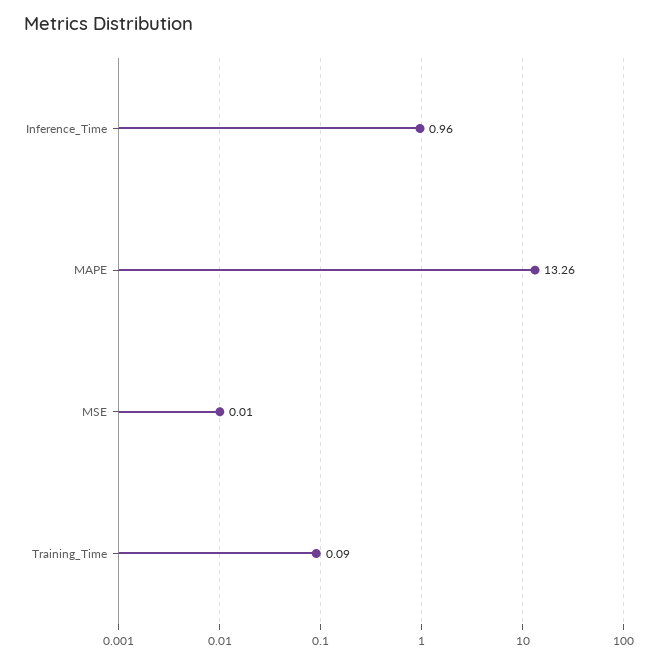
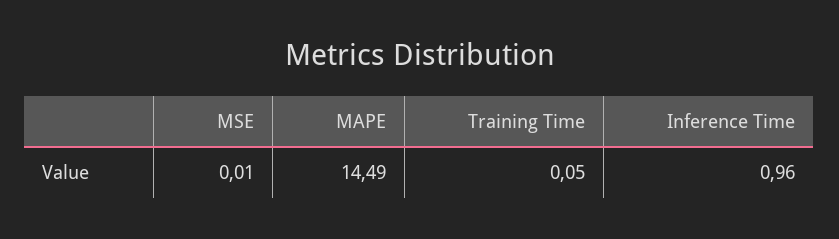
MAPE: 13.26 -> 14.49
Training_Time: 0.09 -> 0.05

